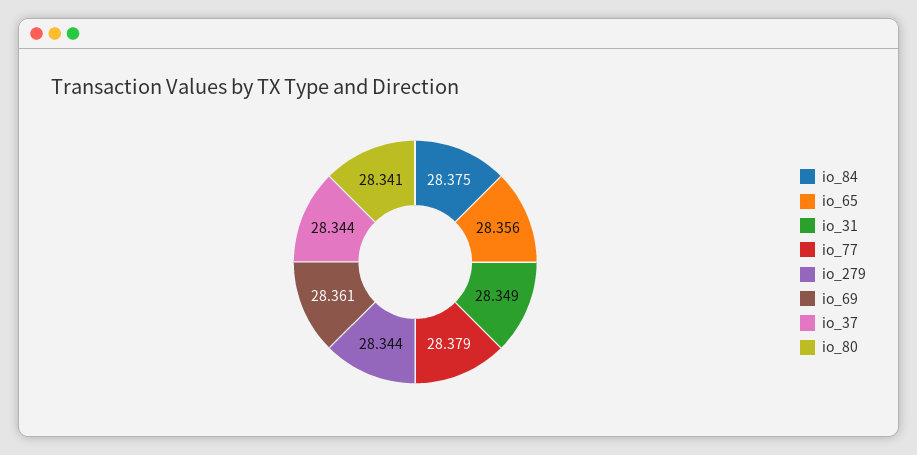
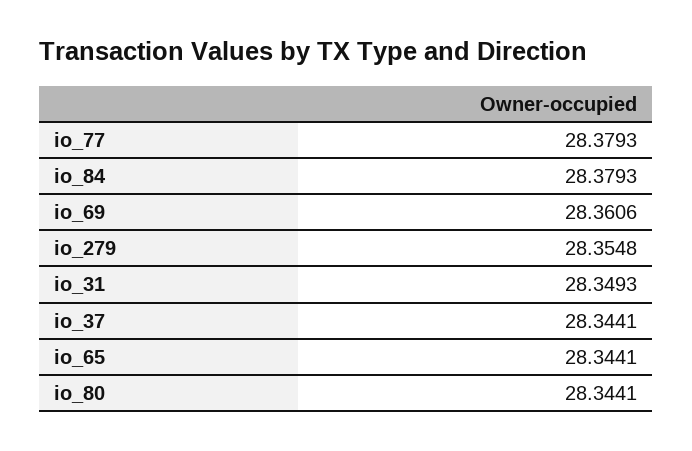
io_84: 28.375 -> 28.3793
io_65: 28.356 -> 28.3441
io_279: 28.344 -> 28.3548
io_80: 28.341 -> 28.3441

